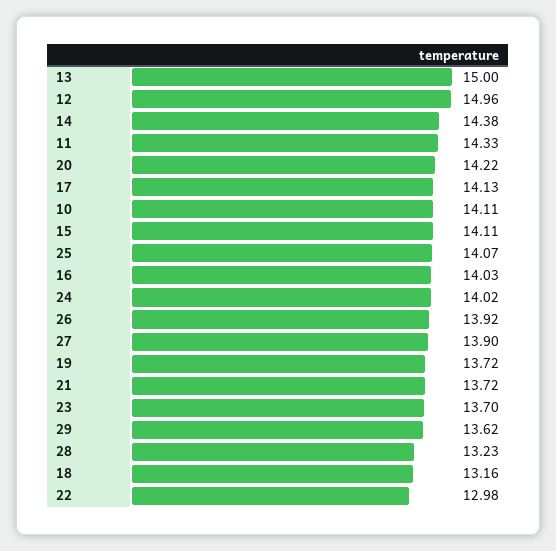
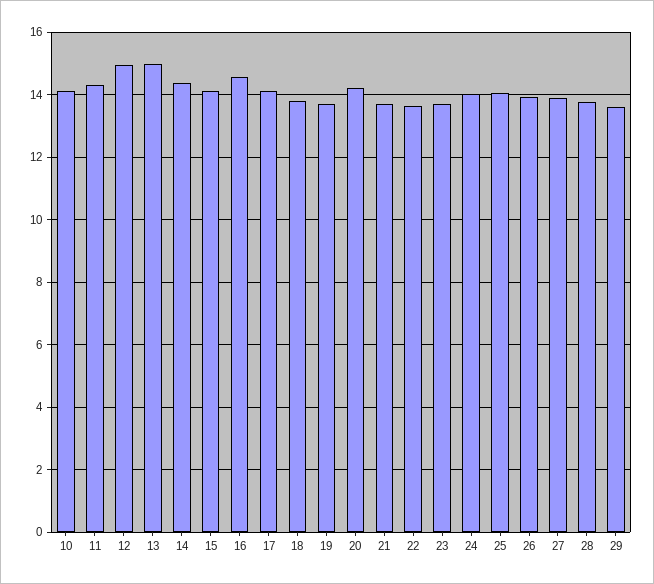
16: 14.03 -> 14.6
28: 13.23 -> 13.8
18: 13.16 -> 13.8
22: 12.98 -> 13.6

